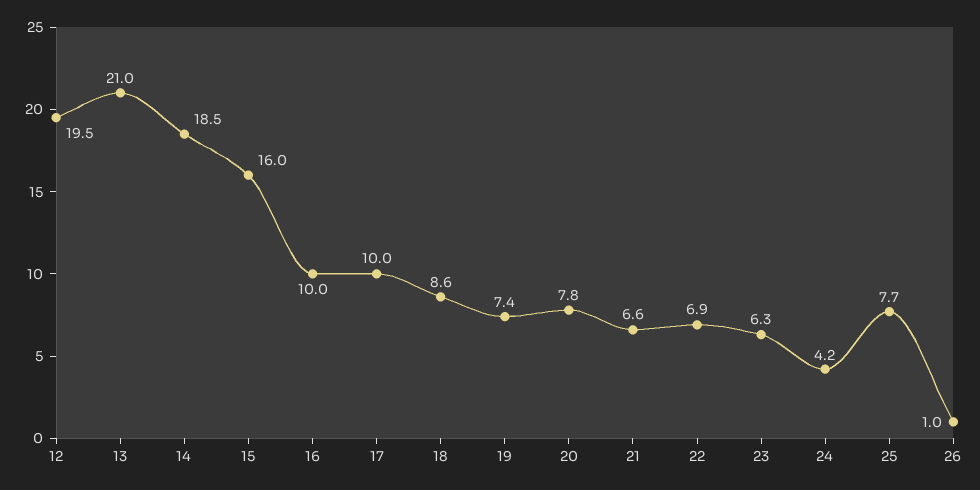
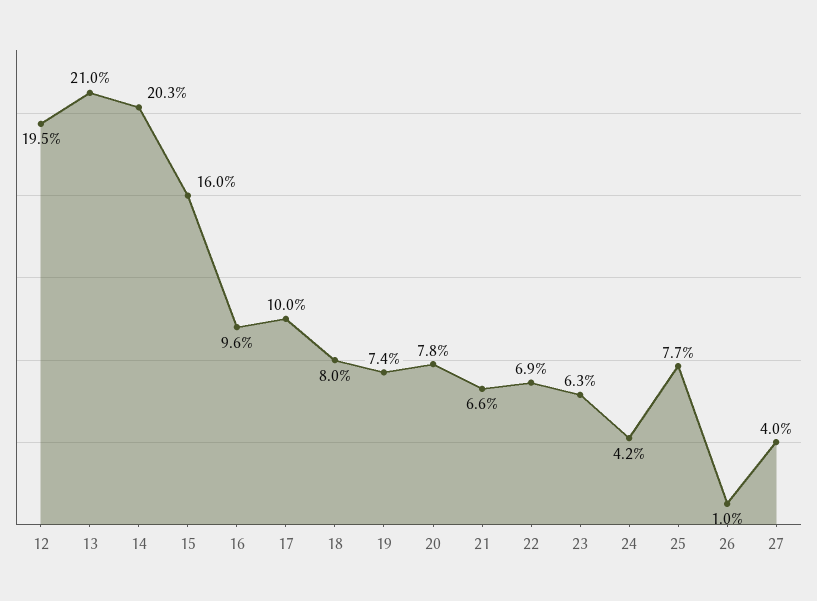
14: 18.5 -> 20.3
16: 10 -> 9.6
18: 8.6 -> 8
27: none -> 4

